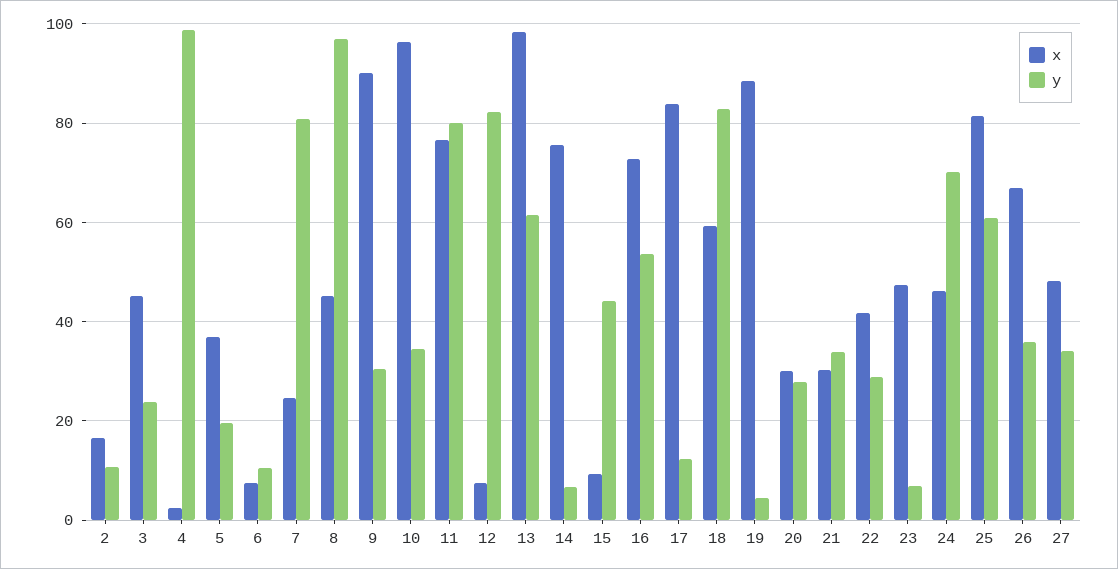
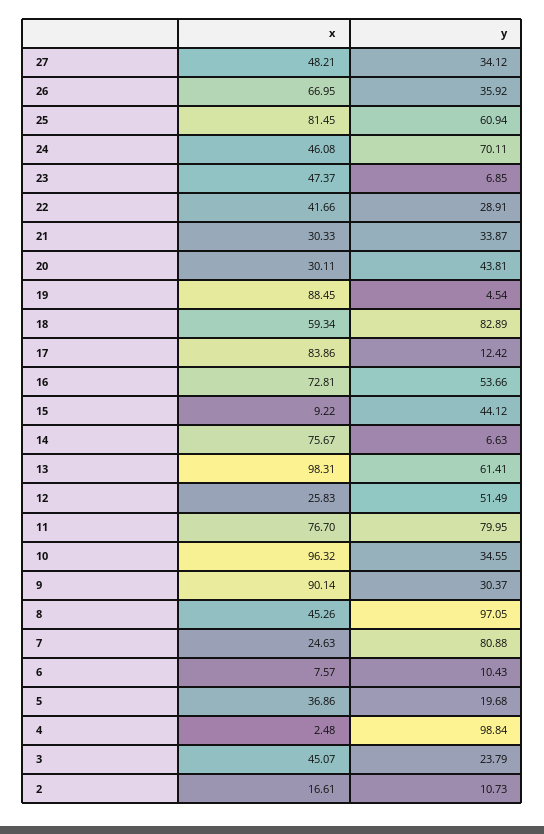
x, 12: 8 -> 25.83
y, 12: 82 -> 51.49
y, 20: 28 -> 43.81

